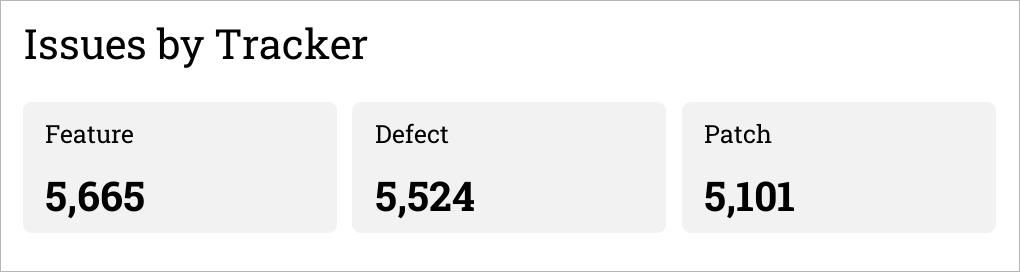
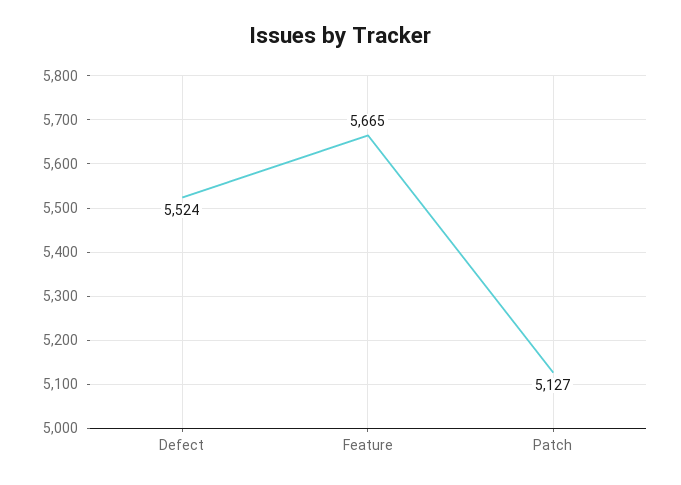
Patch: 5101 -> 5127

